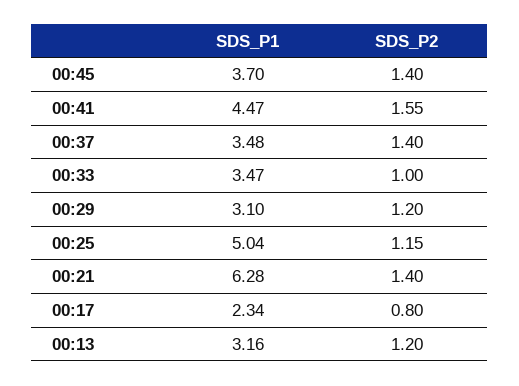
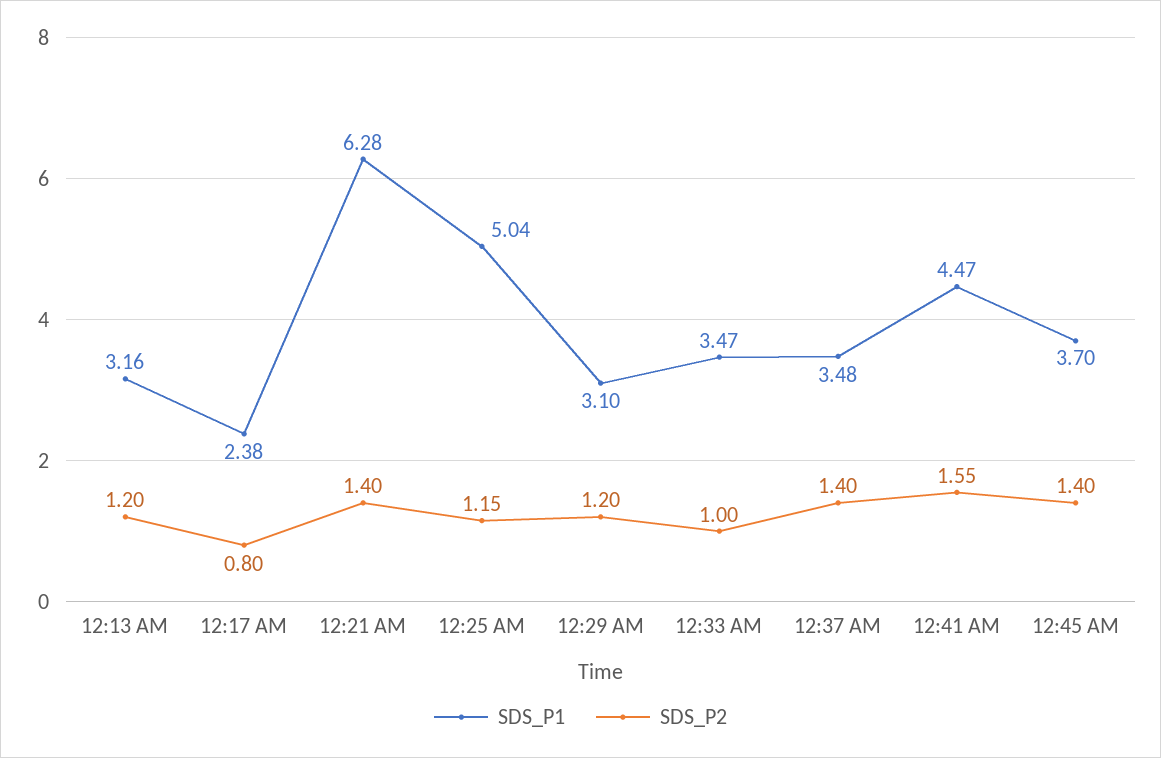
SDS_P1, 00:17: 2.34 -> 2.38

